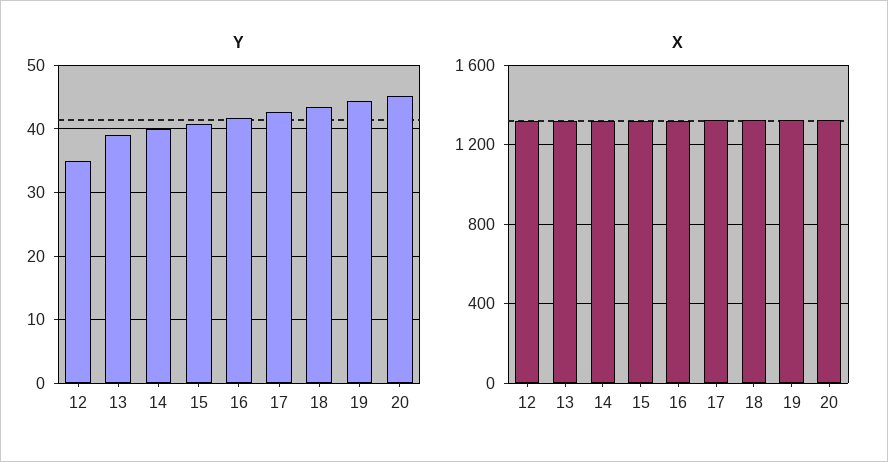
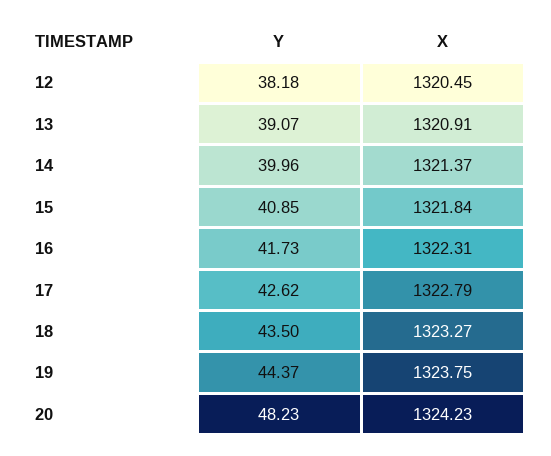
Y, 12: 35 -> 38.18
Y, 20: 45 -> 48.23

